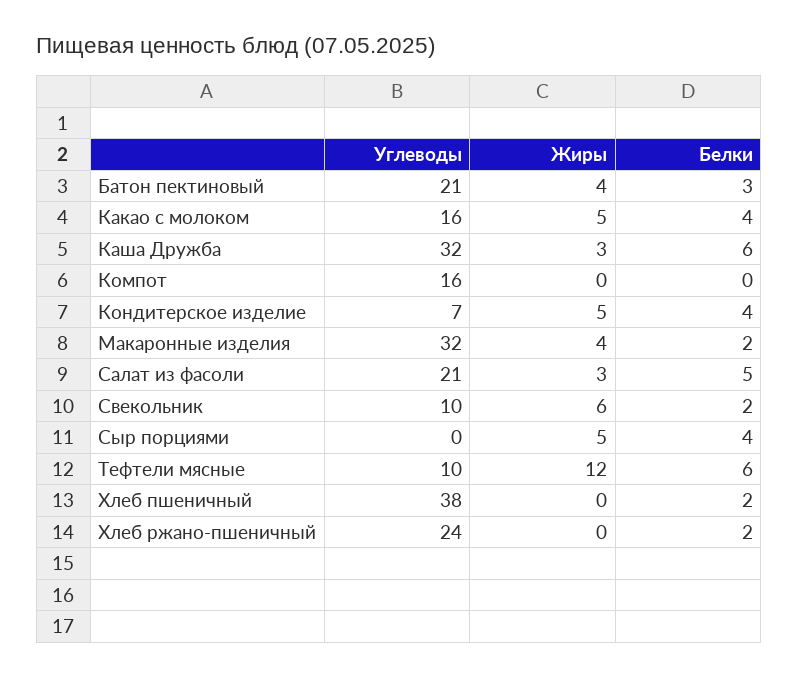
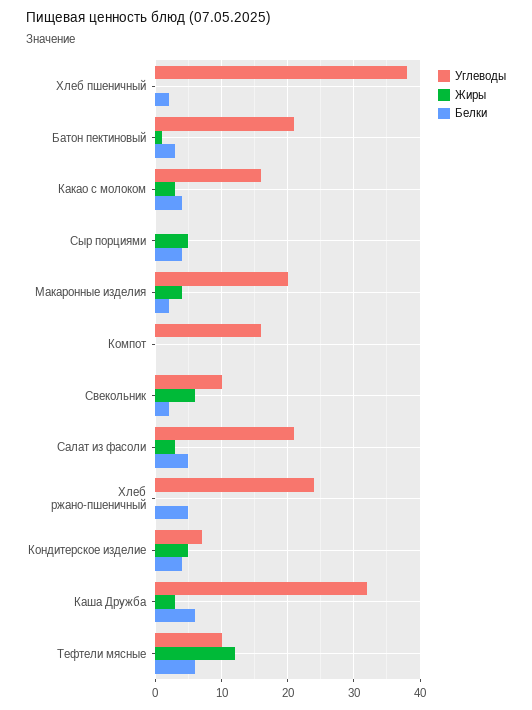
Жиры, Батон пектиновый: 4 -> 1
Жиры, Какао с молоком: 5 -> 3
Углеводы, Макаронные изделия: 32 -> 20
Белки, Хлеб ржано-пшеничный: 2 -> 5

